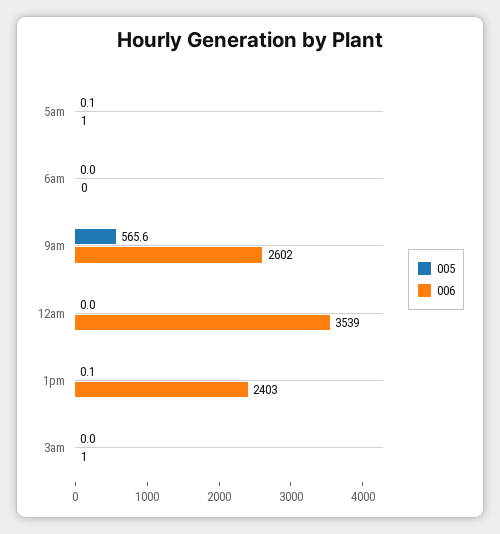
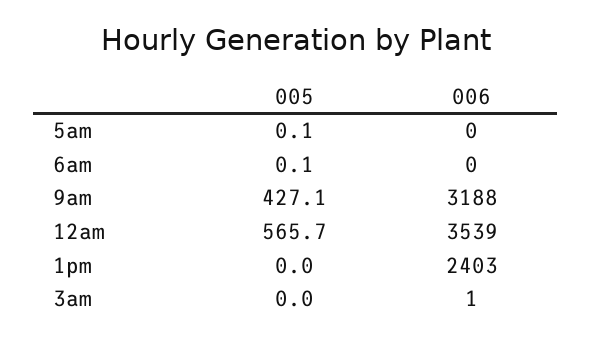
006, 5am: 1 -> 0
005, 6am: 0 -> 0.1
005, 9am: 565.6 -> 427.1
006, 9am: 2602 -> 3188
005, 12am: 0 -> 565.7
005, 1pm: 0.1 -> 0

